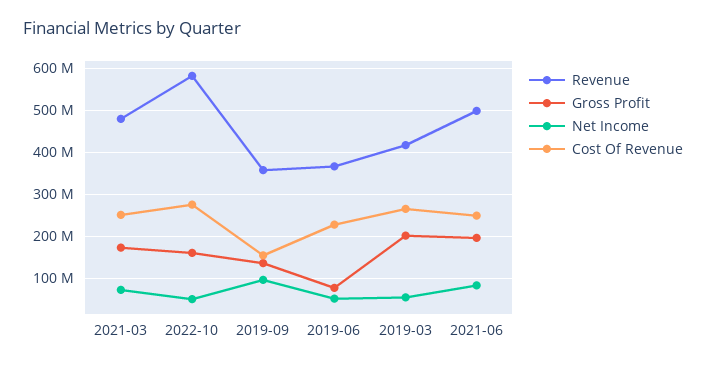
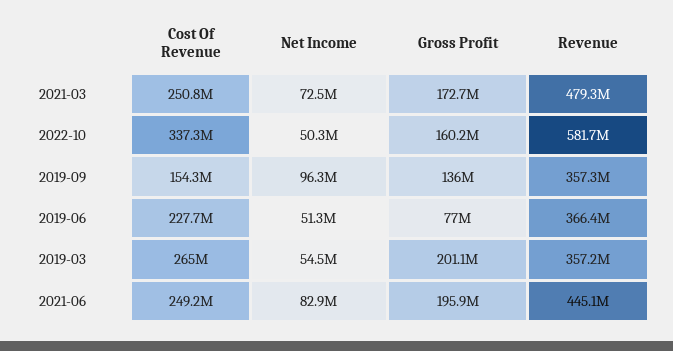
Cost Of Revenue, 2022-10: 280000000 -> 337300000
Revenue, 2019-03: 420000000 -> 357200000
Revenue, 2021-06: 500000000 -> 445100000

